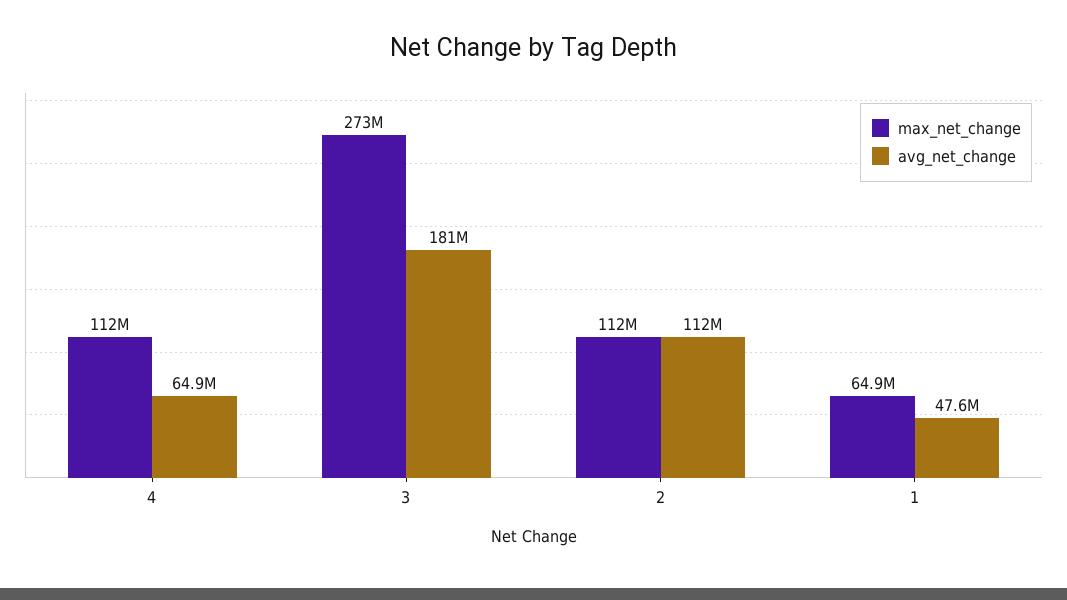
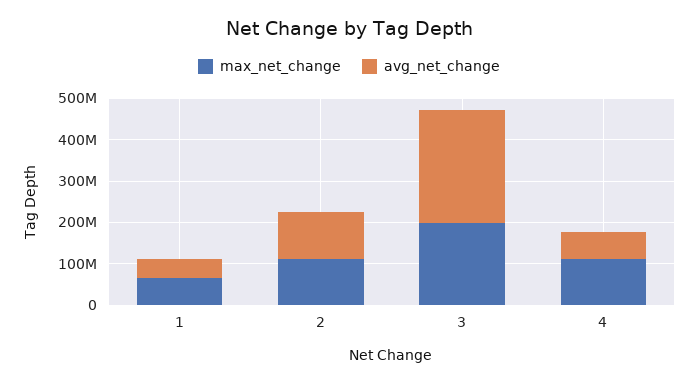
max_net_change, 3: 273000000 -> 200000000
avg_net_change, 3: 181000000 -> 280000000

